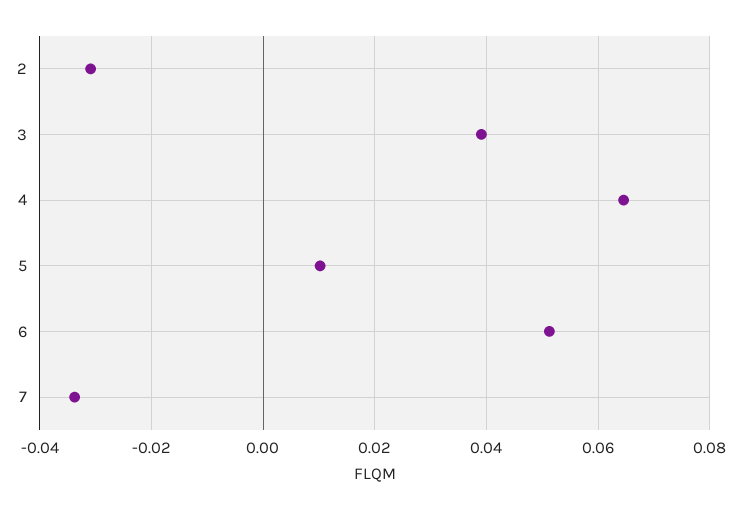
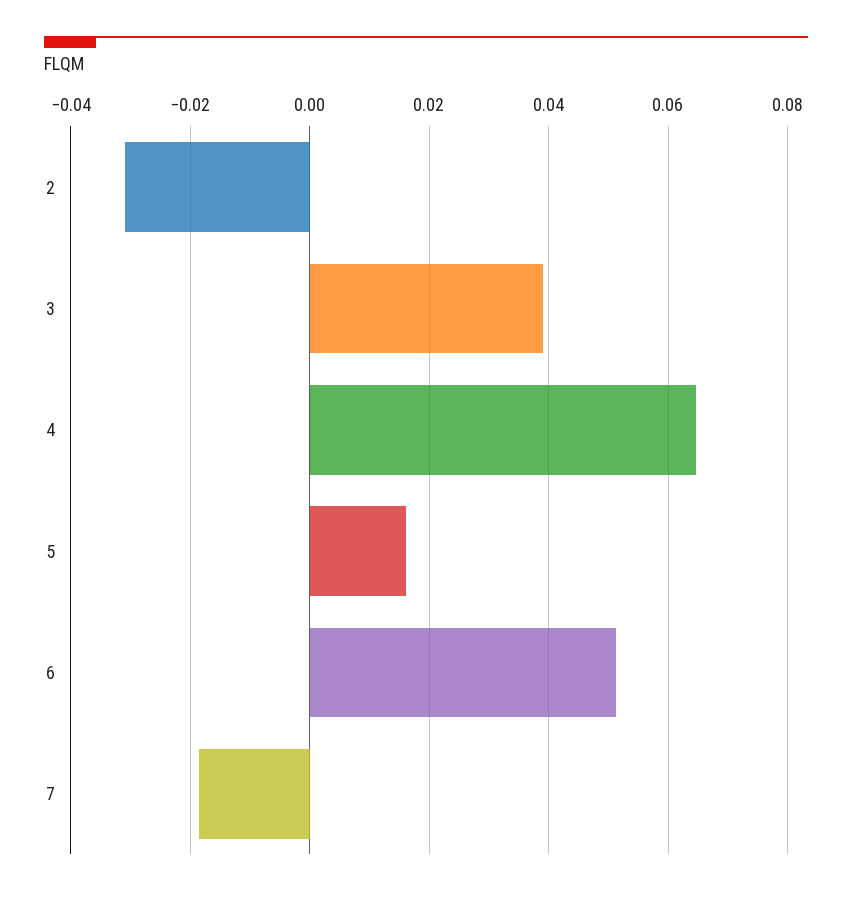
5: 0.01 -> 0.016
7: -0.034 -> -0.018

